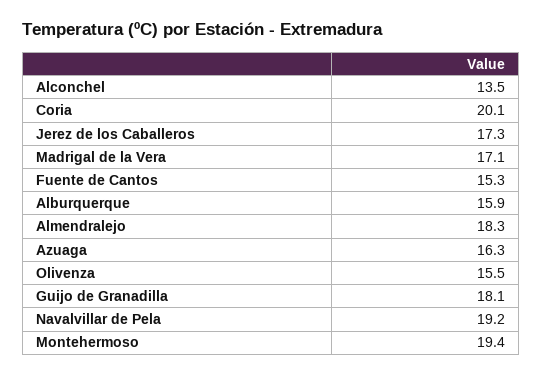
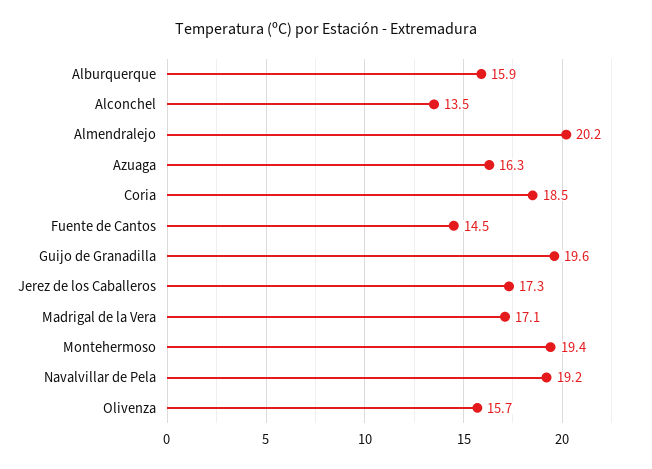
Coria: 20.1 -> 18.5
Fuente de Cantos: 15.3 -> 14.5
Almendralejo: 18.3 -> 20.2
Olivenza: 15.5 -> 15.7
Guijo de Granadilla: 18.1 -> 19.6

